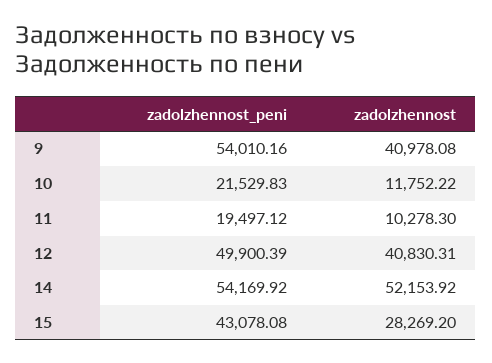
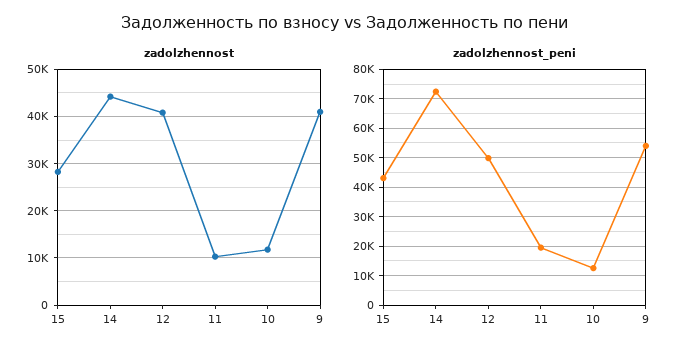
zadolzhennost_peni, 10: 21529.83 -> 12500
zadolzhennost_peni, 14: 54169.92 -> 72500
zadolzhennost, 14: 52153.92 -> 44000

